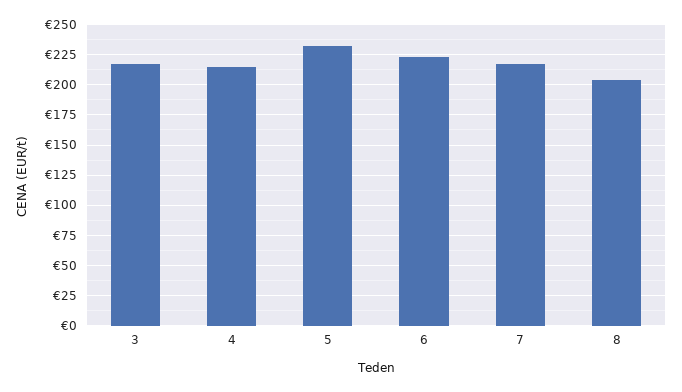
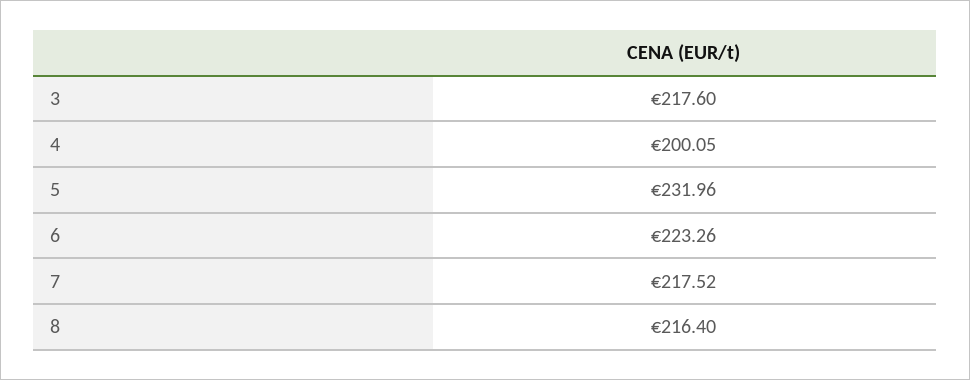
4: 215 -> 200.05
8: 205 -> 216.4

